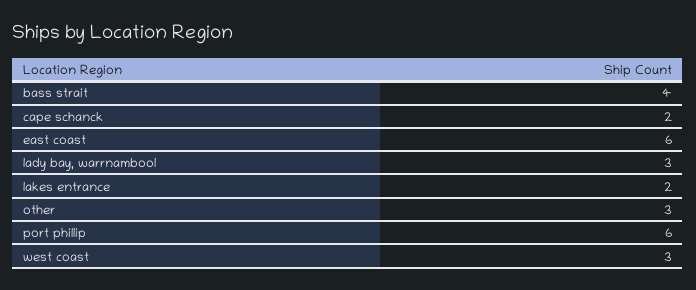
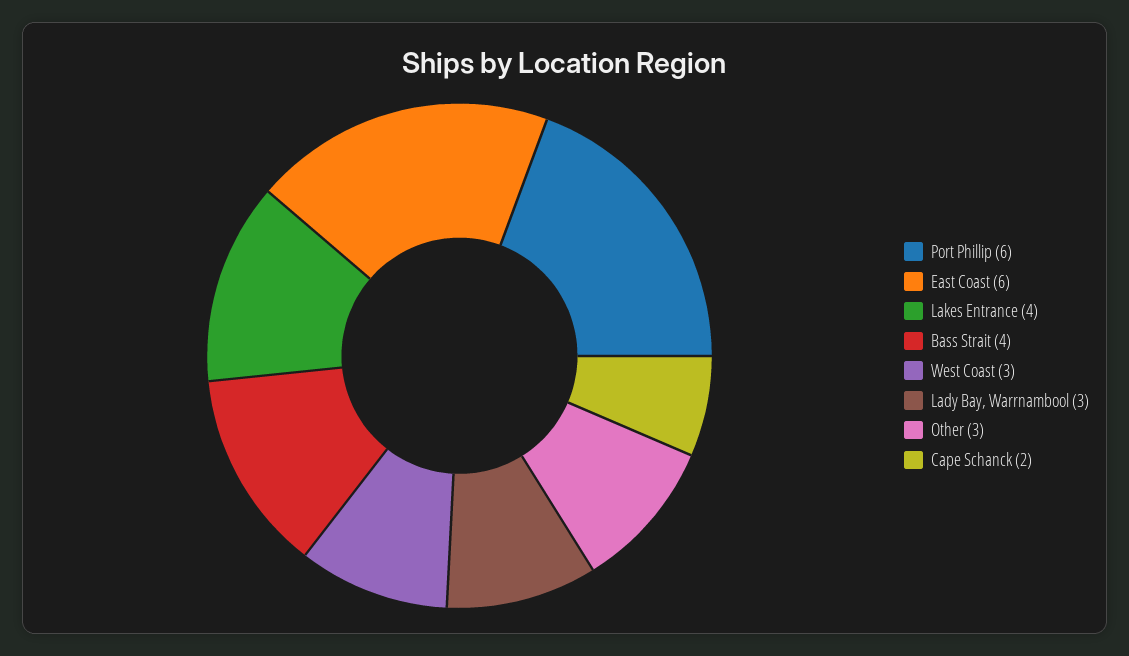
lakes entrance: 2 -> 4

